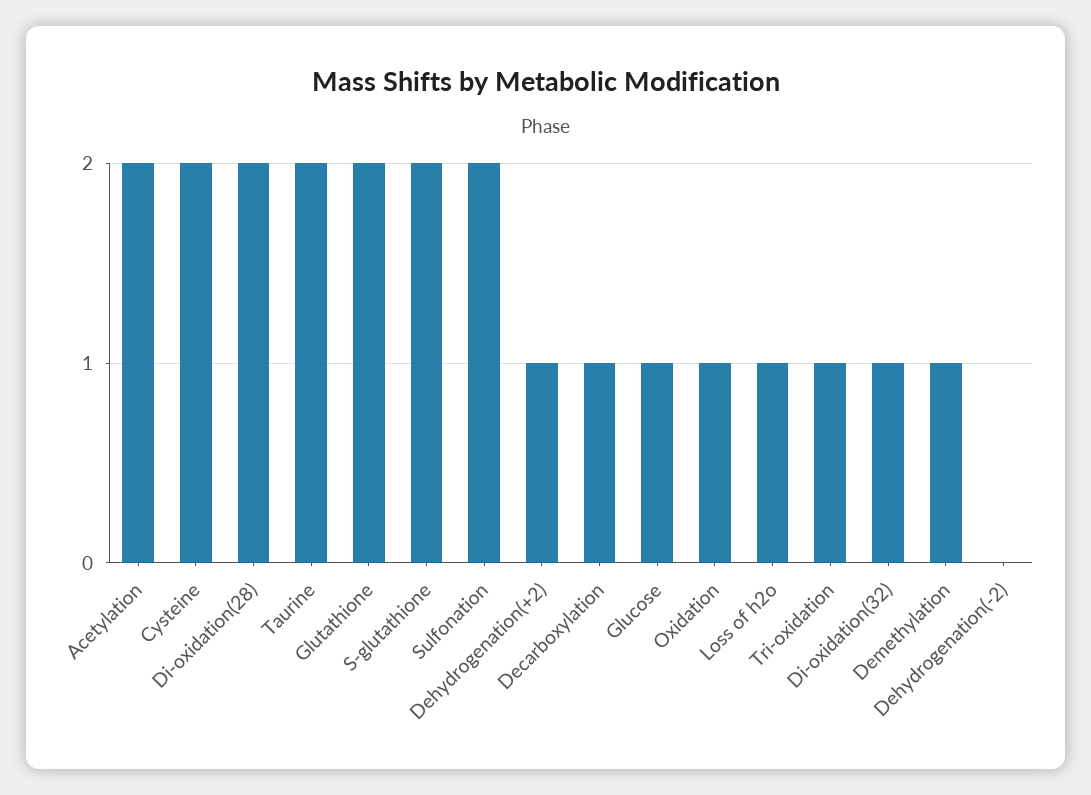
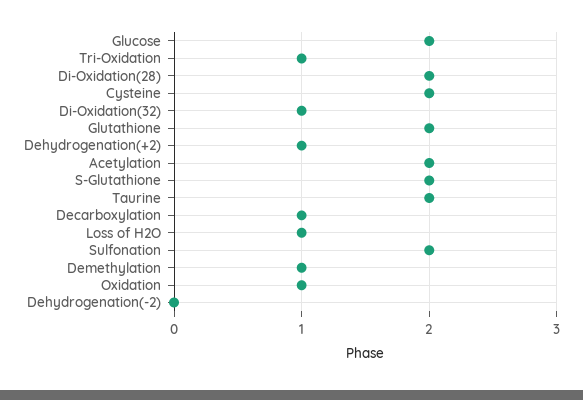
Glucose: 1 -> 2

